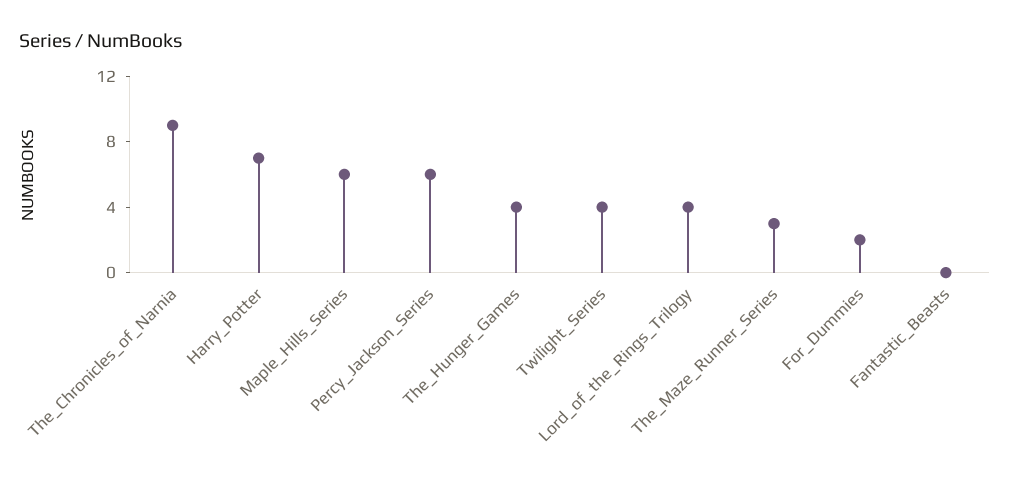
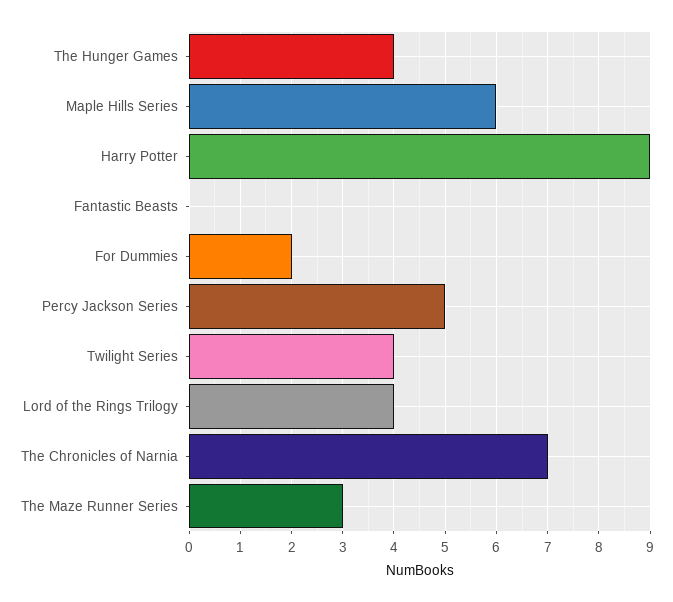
The_Chronicles_of_Narnia: 9 -> 7
Harry_Potter: 7 -> 9
Percy_Jackson_Series: 6 -> 5

